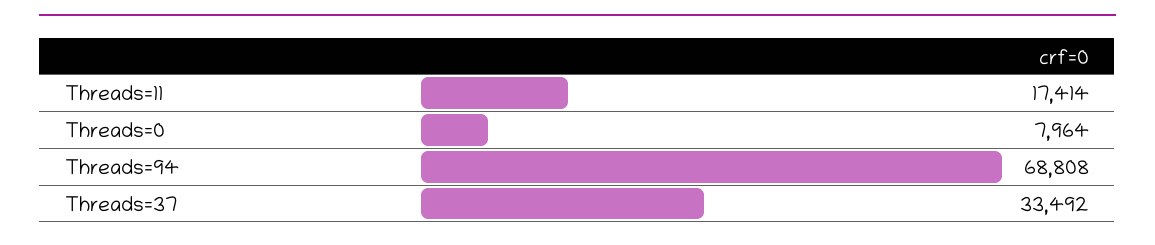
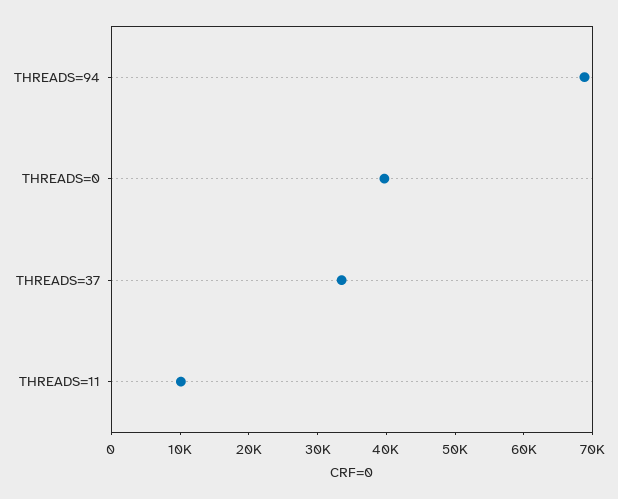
Threads=11: 17414 -> 10000
Threads=0: 7964 -> 40000

